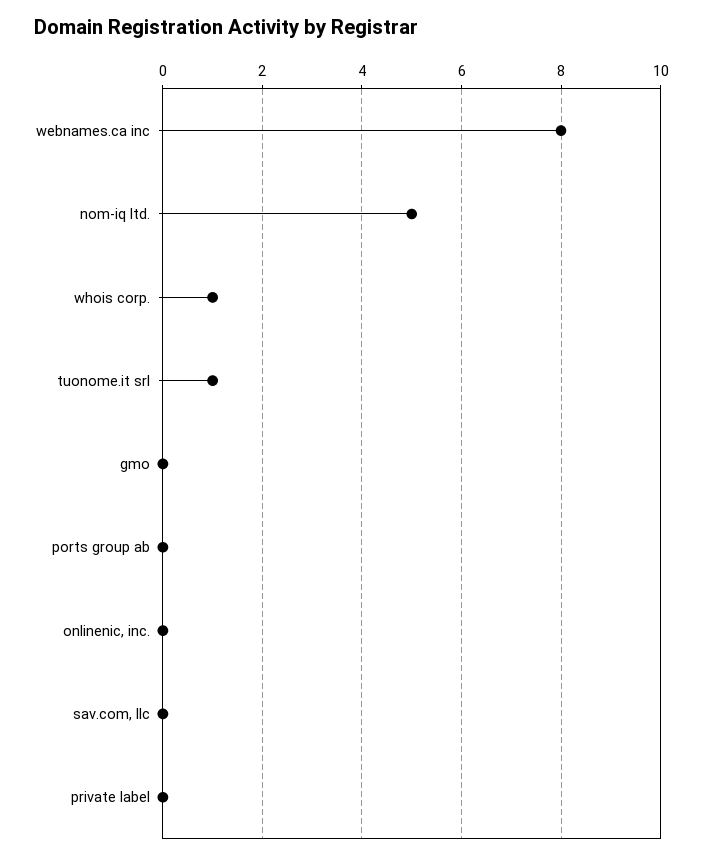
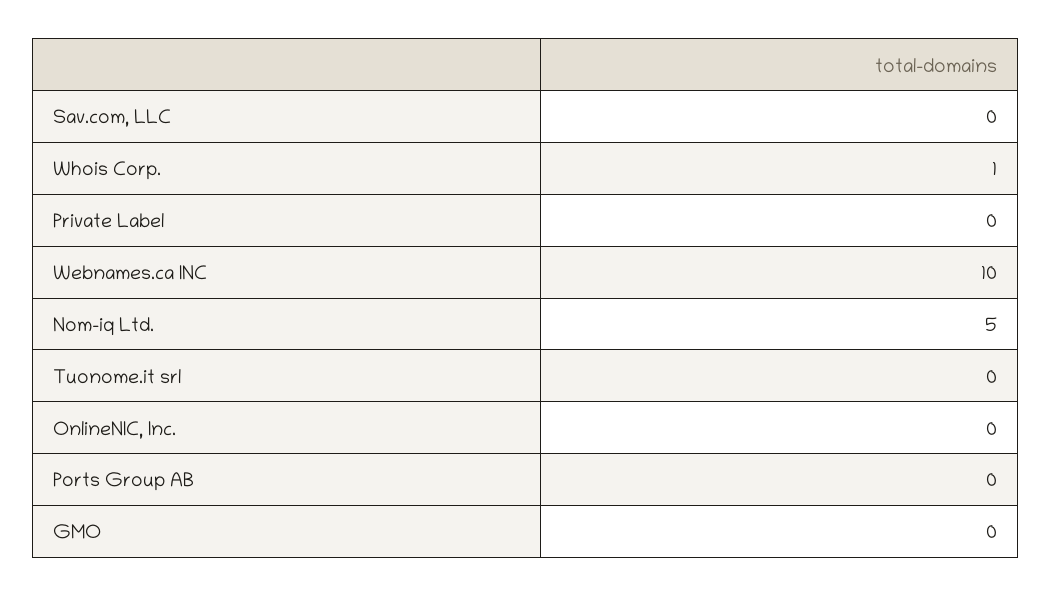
webnames.ca inc: 8 -> 10
tuonome.it srl: 1 -> 0

